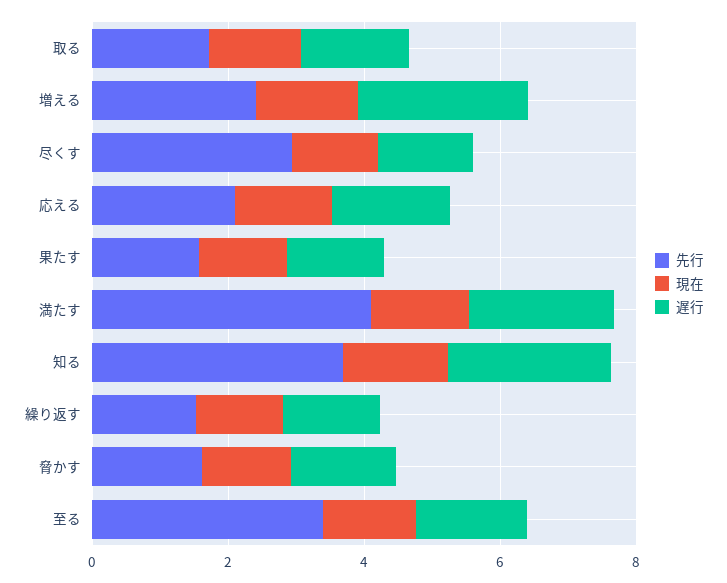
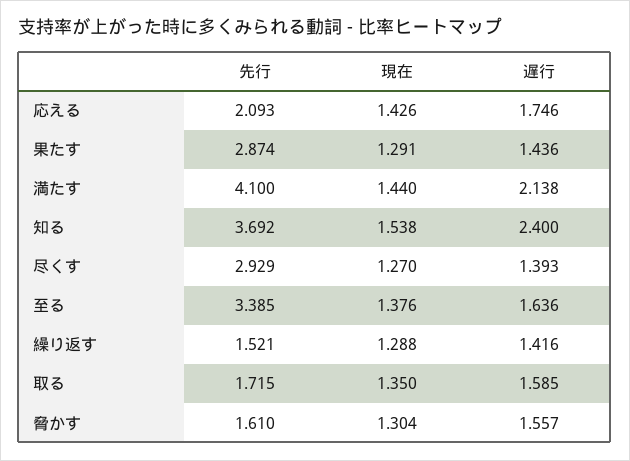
先行, 増える: 2.5 -> none
現在, 増える: 1.5 -> none
遅行, 増える: 2.5 -> none
先行, 果たす: 1.5 -> 2.874

